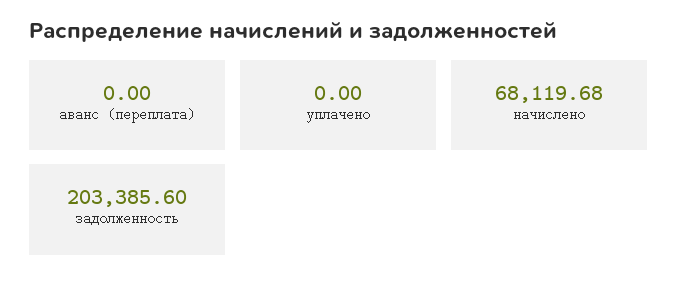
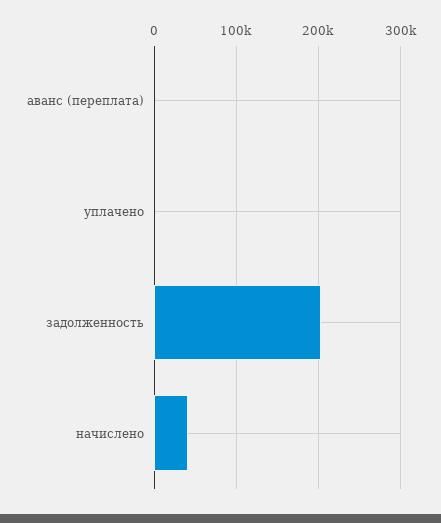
начислено: 68119.68 -> 40000

